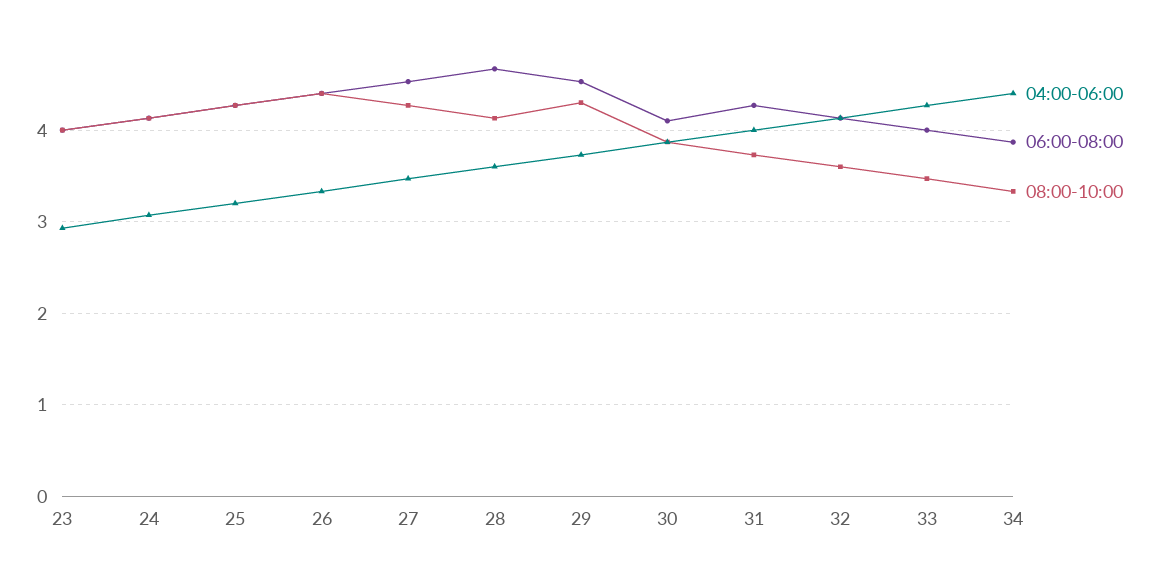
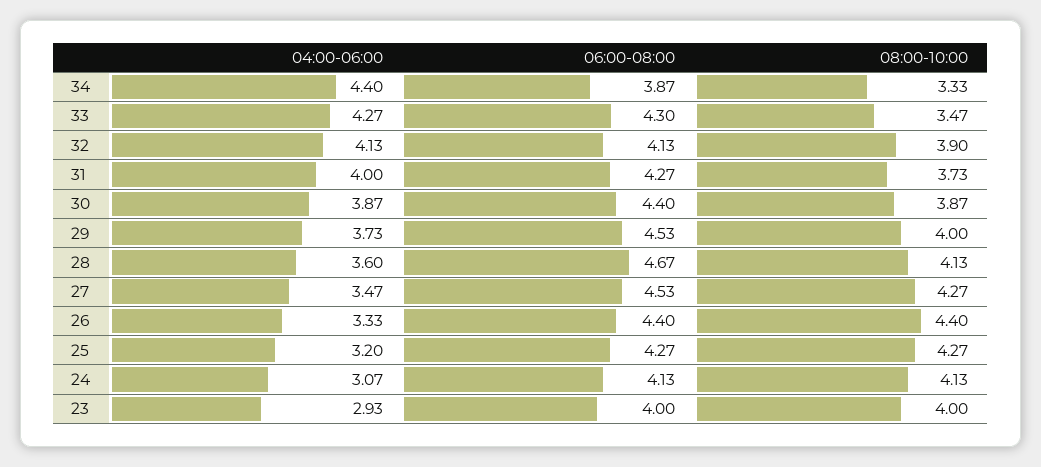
08:00-10:00, 29: 4.3 -> 4
06:00-08:00, 30: 4.1 -> 4.4
08:00-10:00, 32: 3.6 -> 3.9
06:00-08:00, 33: 4 -> 4.3

